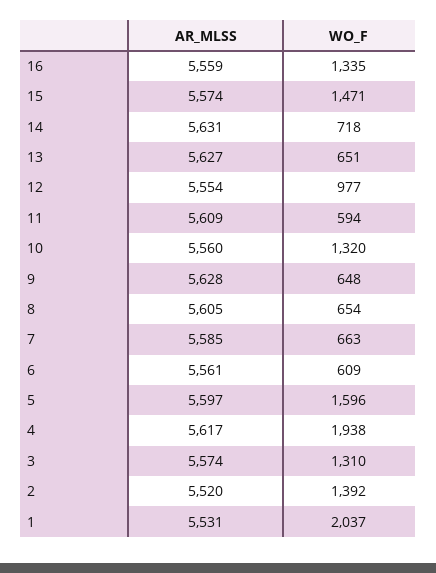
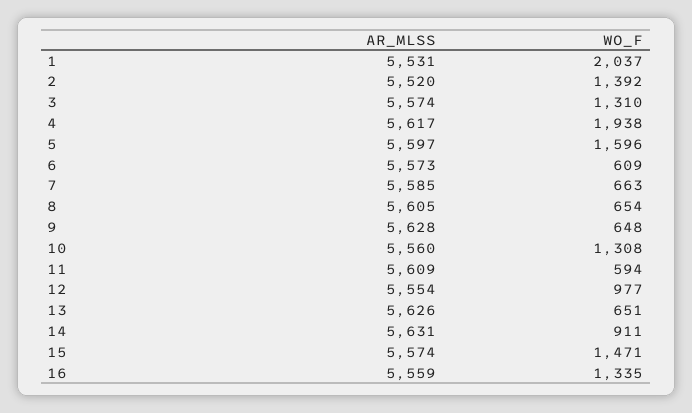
WO_F, 14: 718 -> 911
AR_MLSS, 13: 5627 -> 5626
WO_F, 10: 1320 -> 1308
AR_MLSS, 6: 5561 -> 5573

